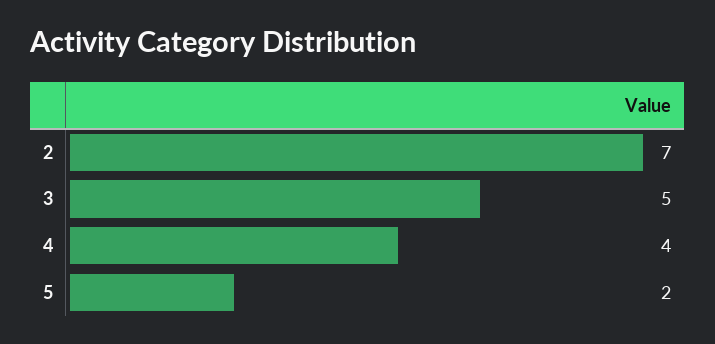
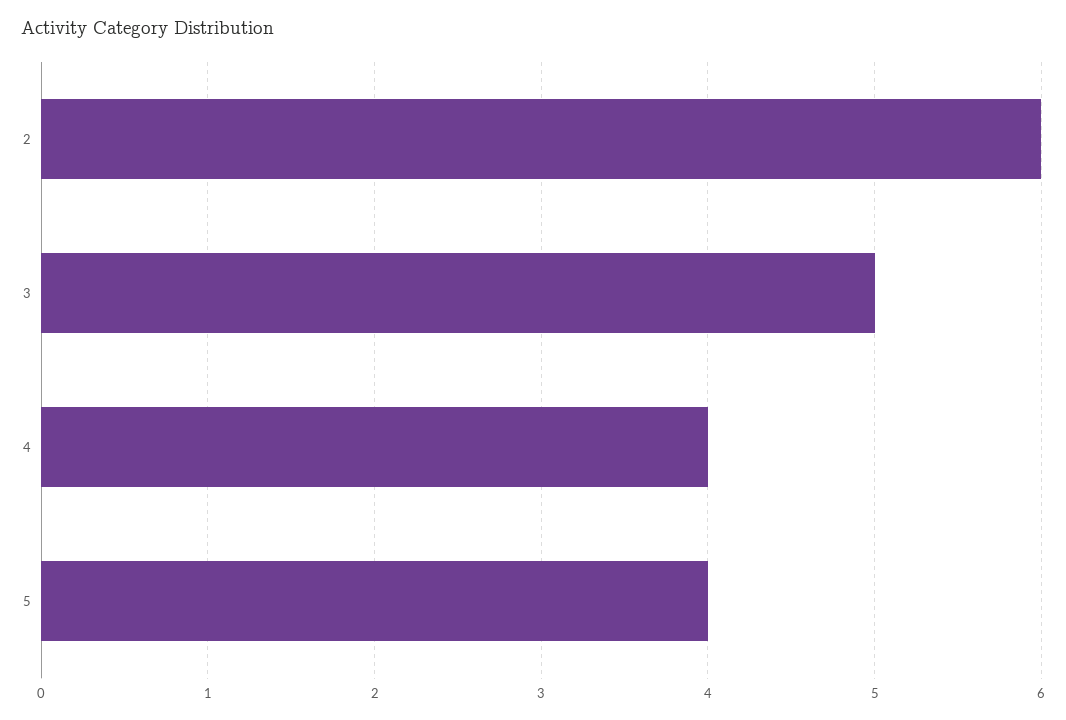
2: 7 -> 6
5: 2 -> 4

